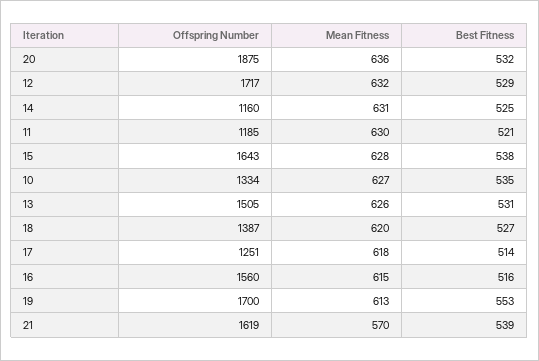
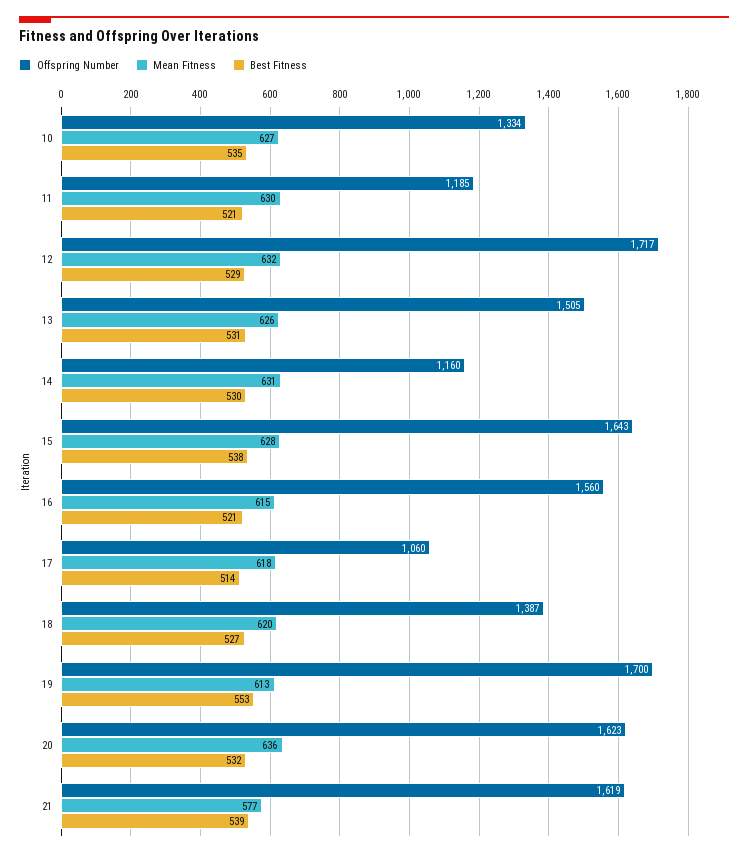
Offspring Number, 20: 1875 -> 1623
Best Fitness, 14: 525 -> 530
Offspring Number, 17: 1251 -> 1060
Best Fitness, 16: 516 -> 521
Mean Fitness, 21: 570 -> 577

